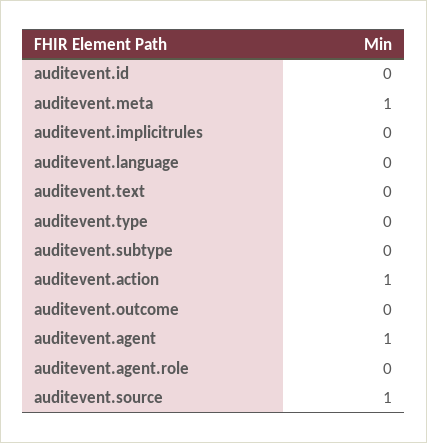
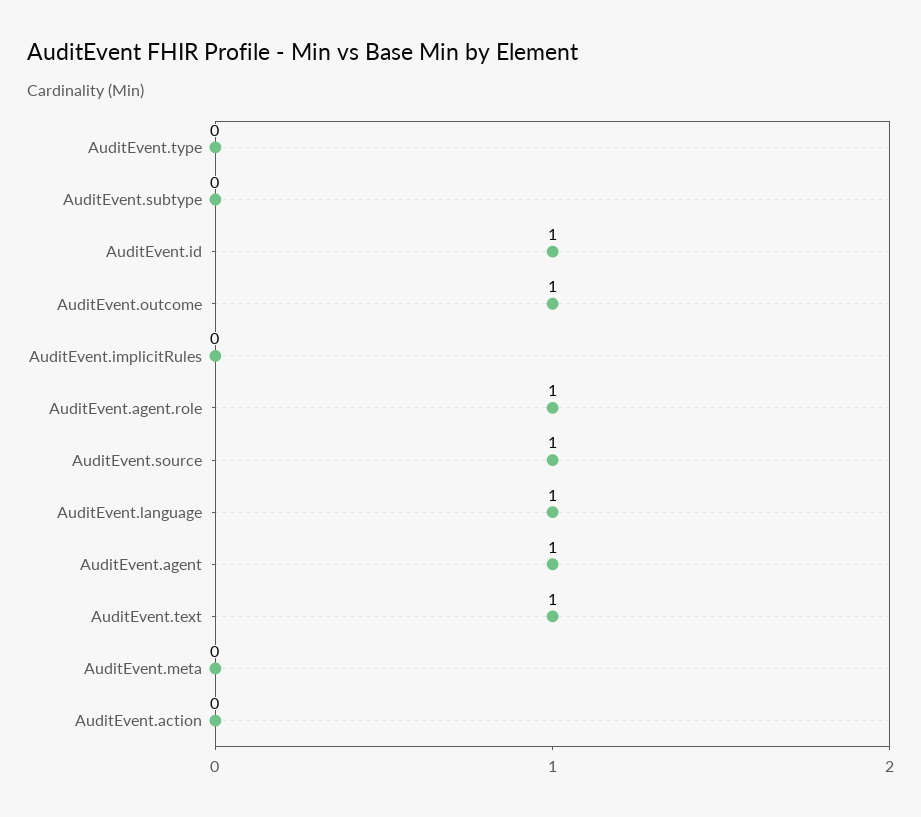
auditevent.id: 0 -> 1
auditevent.meta: 1 -> 0
auditevent.language: 0 -> 1
auditevent.text: 0 -> 1
auditevent.action: 1 -> 0
auditevent.outcome: 0 -> 1
auditevent.agent.role: 0 -> 1

